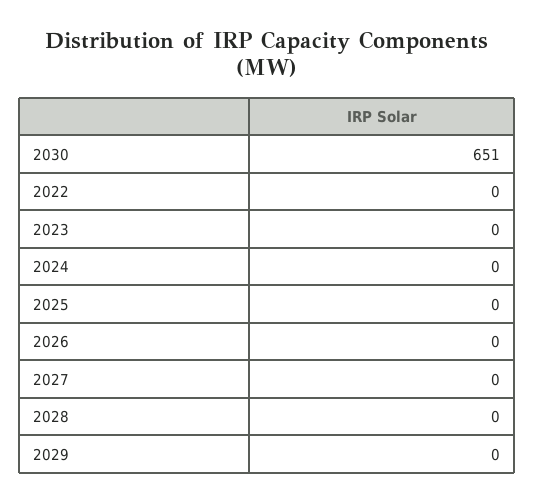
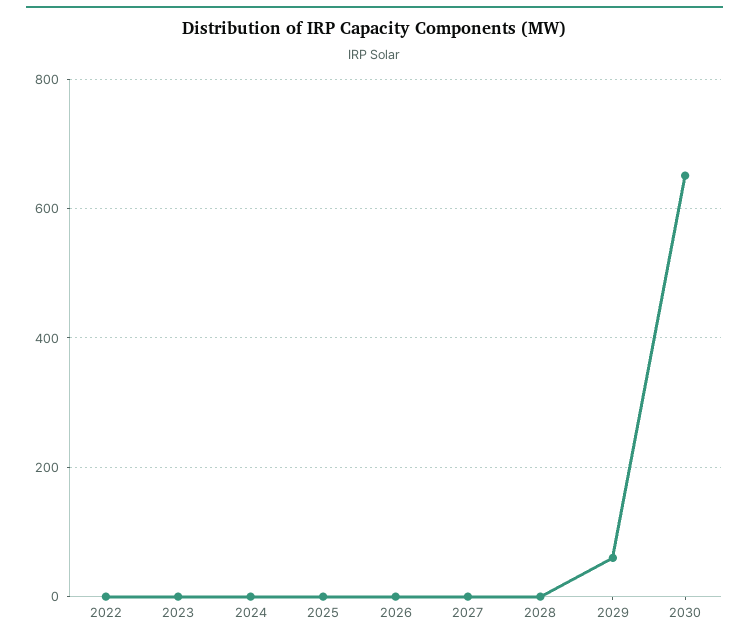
2029: 0 -> 60

